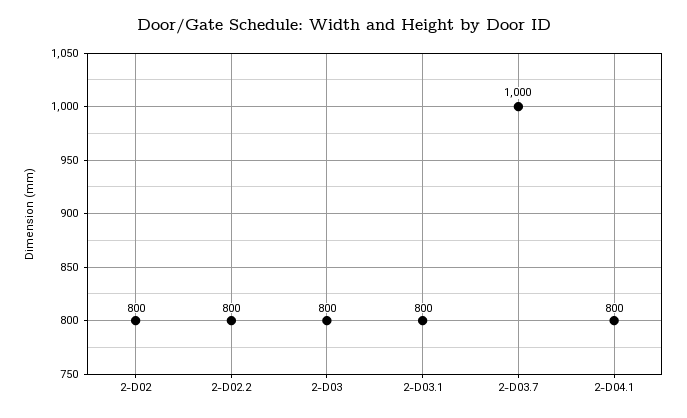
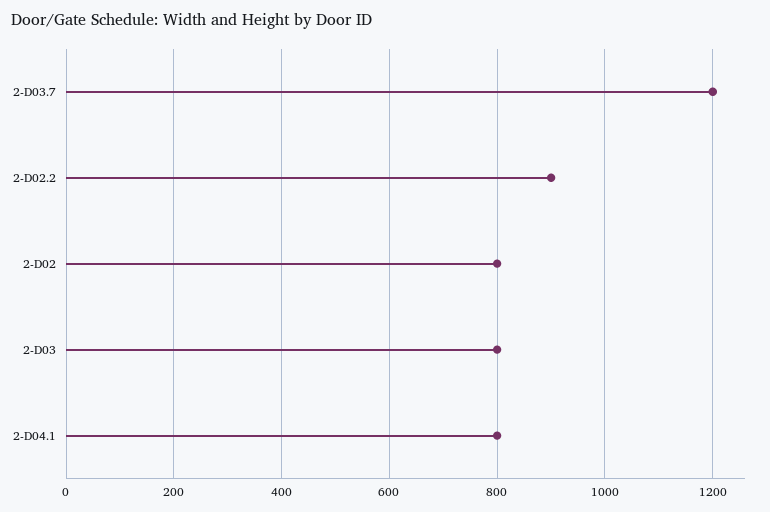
2-D02.2: 800 -> 900
2-D03.1: 800 -> none
2-D03.7: 1000 -> 1200

